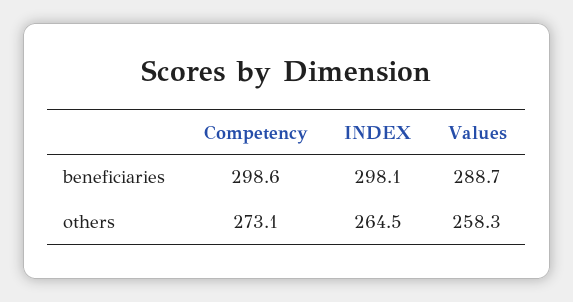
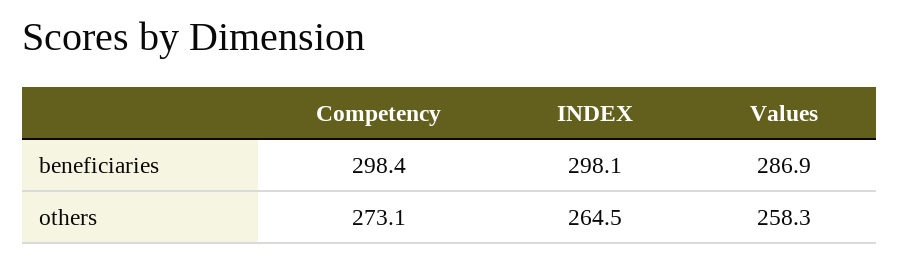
Competency, beneficiaries: 298.6 -> 298.4
Values, beneficiaries: 288.7 -> 286.9

